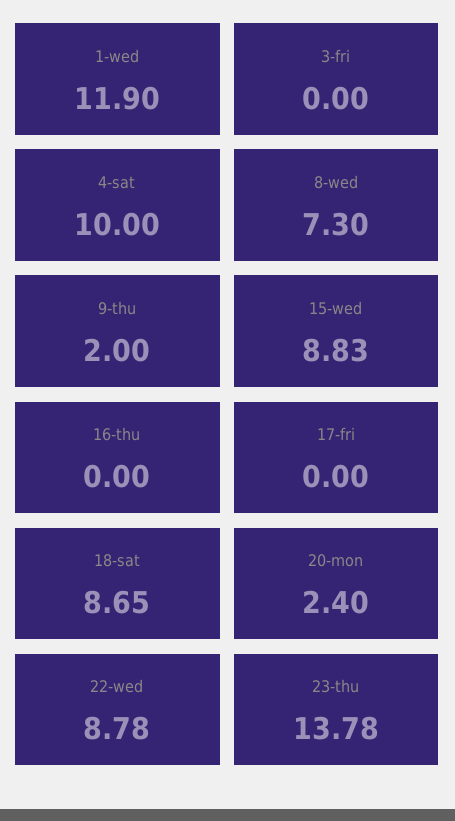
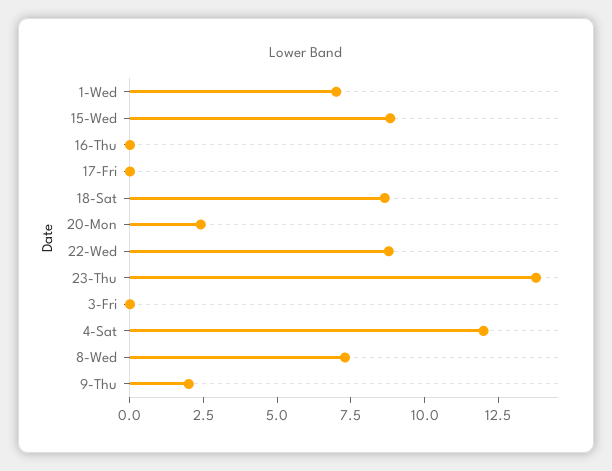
1-wed: 11.9 -> 7
4-sat: 10 -> 12

